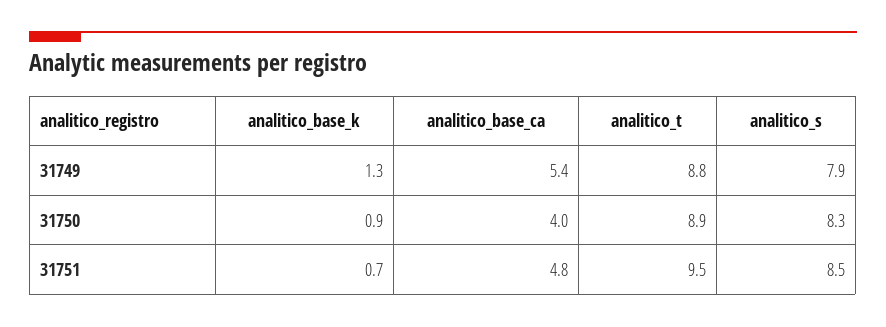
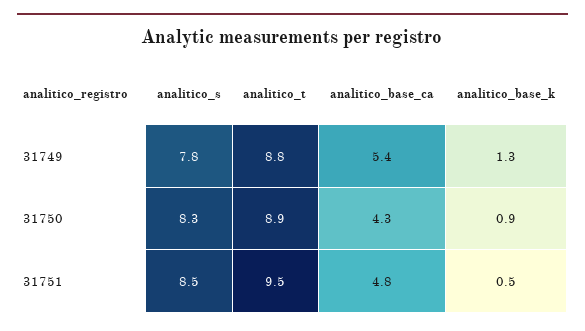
analitico_s, 31749: 7.9 -> 7.8
analitico_base_ca, 31750: 4 -> 4.3
analitico_base_k, 31751: 0.7 -> 0.5

